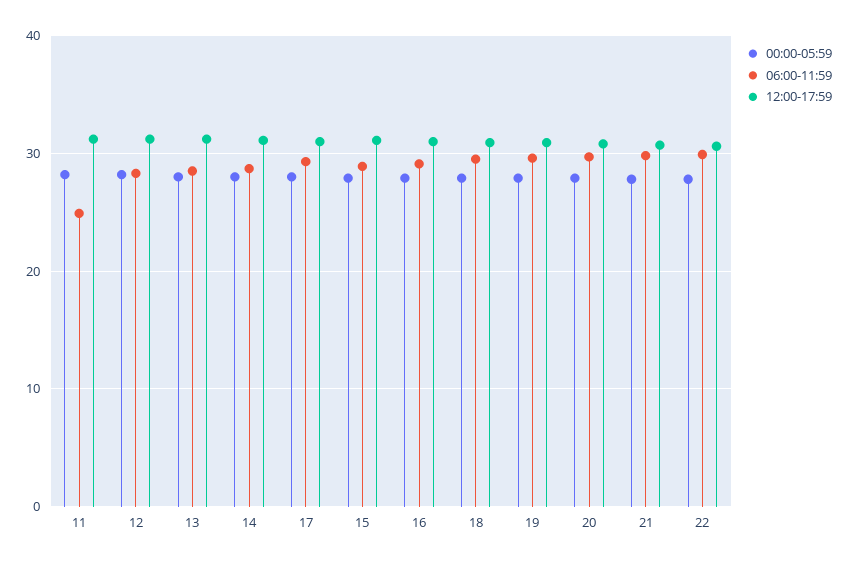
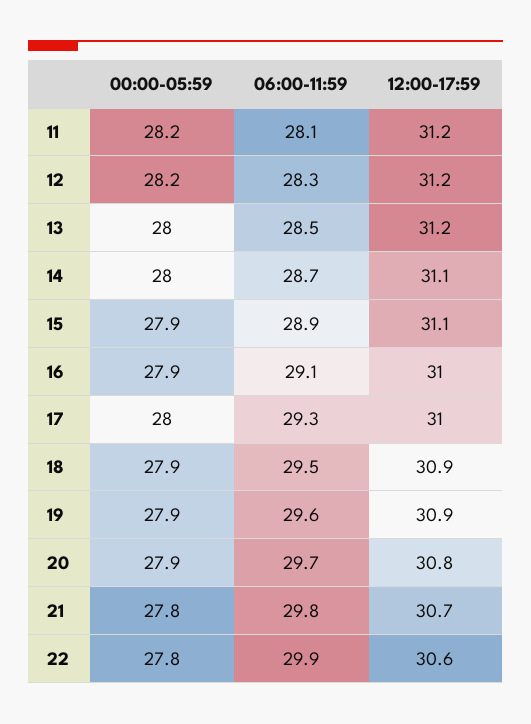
06:00-11:59, 11: 25 -> 28.1

